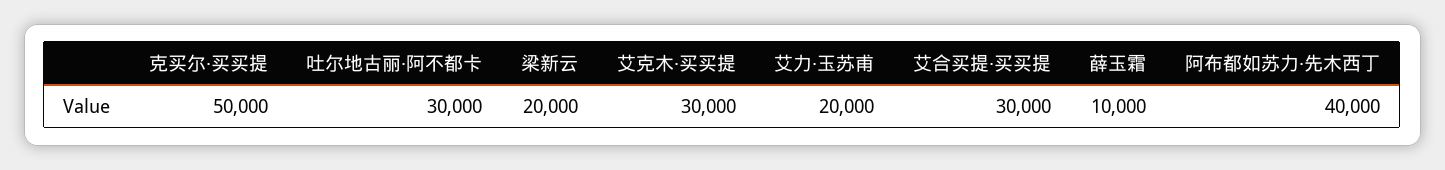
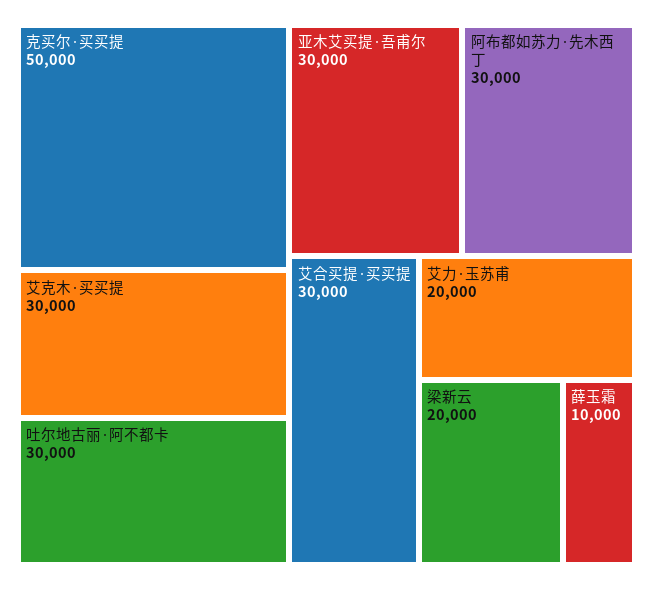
阿布都如苏力·先木西丁: 40000 -> 30000
亚木艾买提·吾甫尔: none -> 30000

